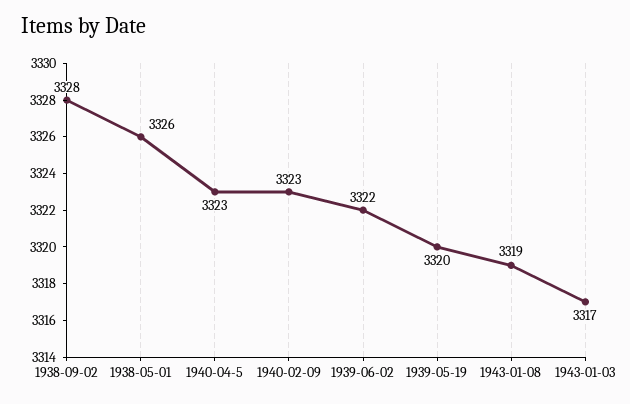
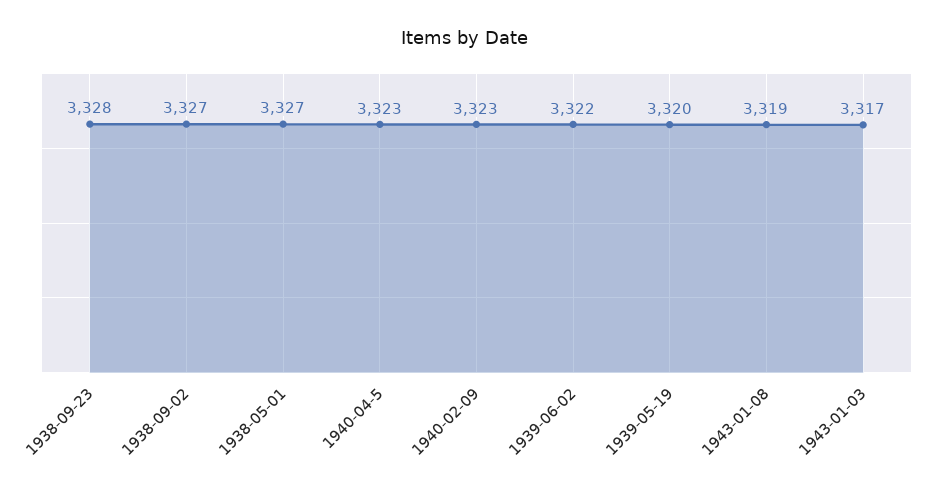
1938-09-02: 3328 -> 3327
1938-05-01: 3326 -> 3327
1938-09-23: none -> 3328

